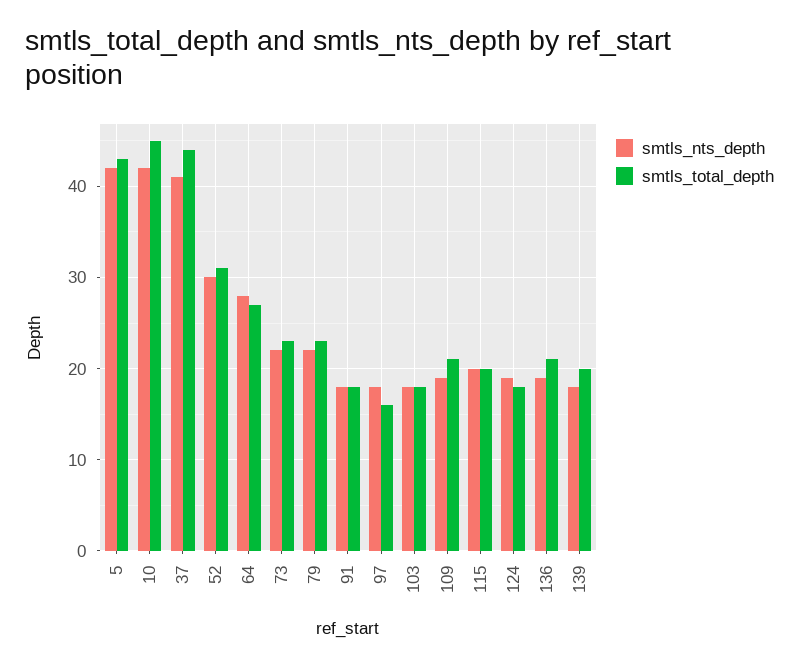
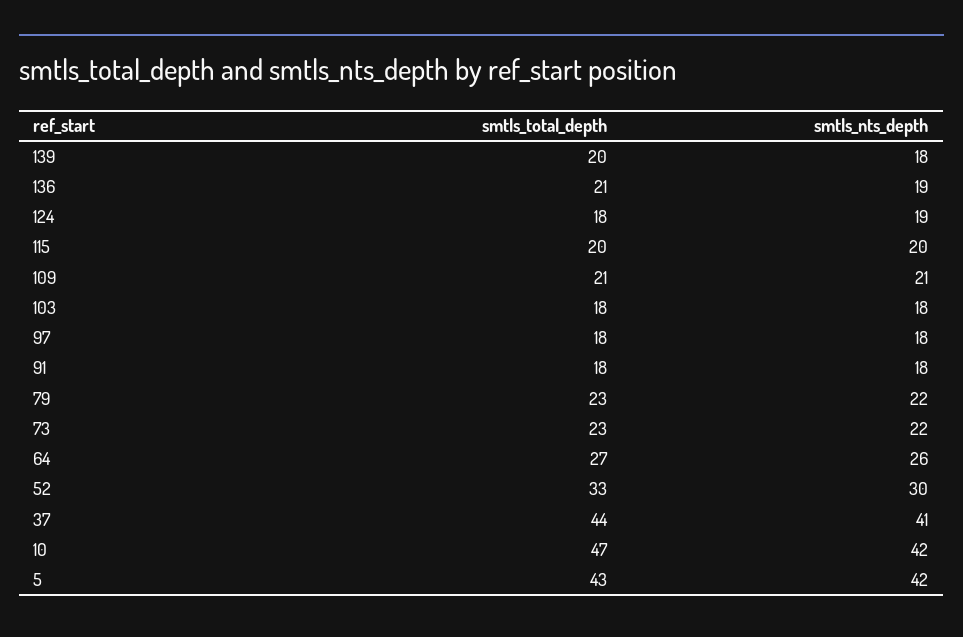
smtls_total_depth, 10: 45 -> 47
smtls_total_depth, 52: 31 -> 33
smtls_nts_depth, 64: 28 -> 26
smtls_total_depth, 97: 16 -> 18
smtls_nts_depth, 109: 19 -> 21

